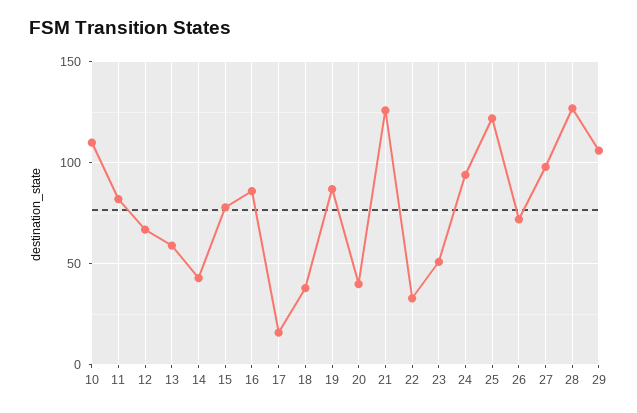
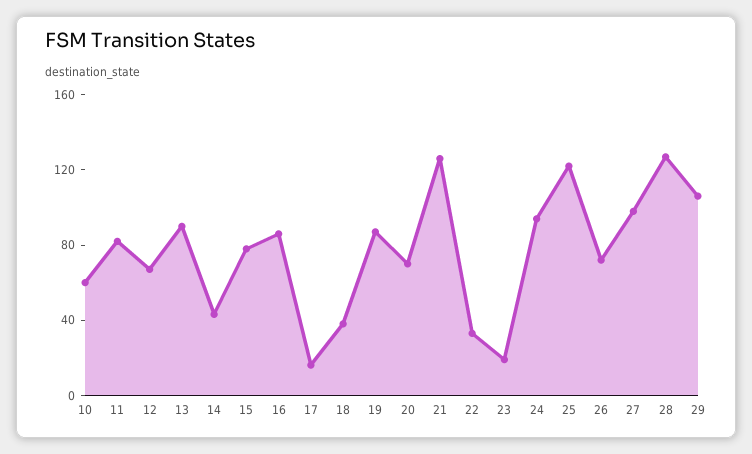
10: 110 -> 60
13: 60 -> 90
20: 40 -> 70
23: 50 -> 20

